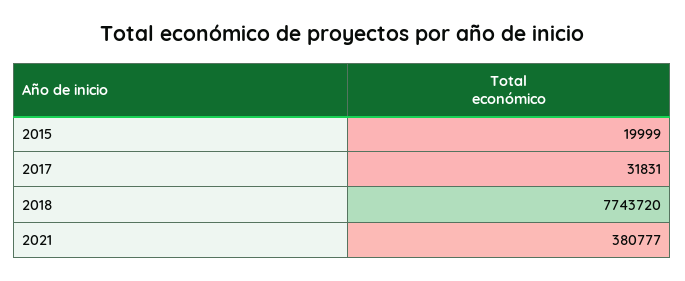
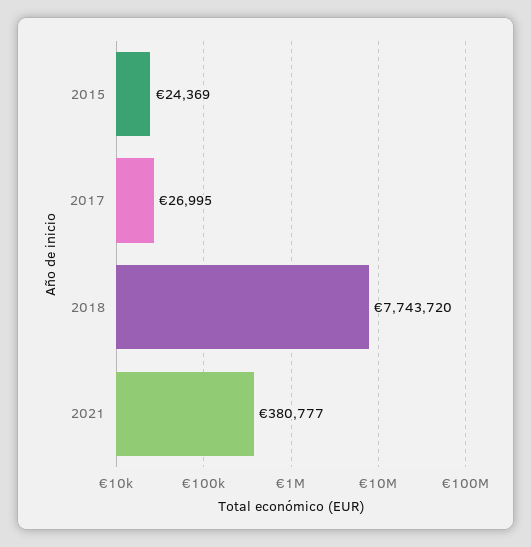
2015: 19999 -> 24369
2017: 31831 -> 26995

